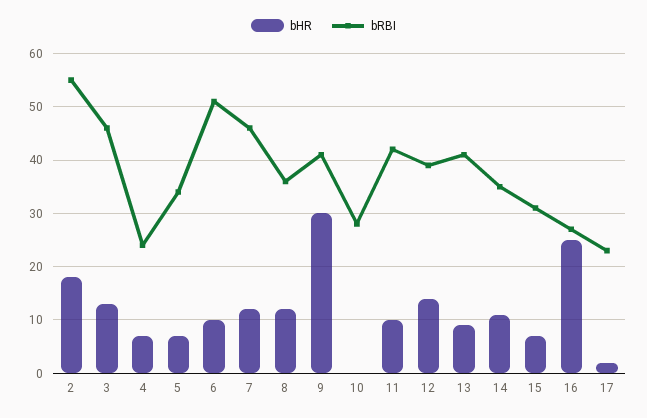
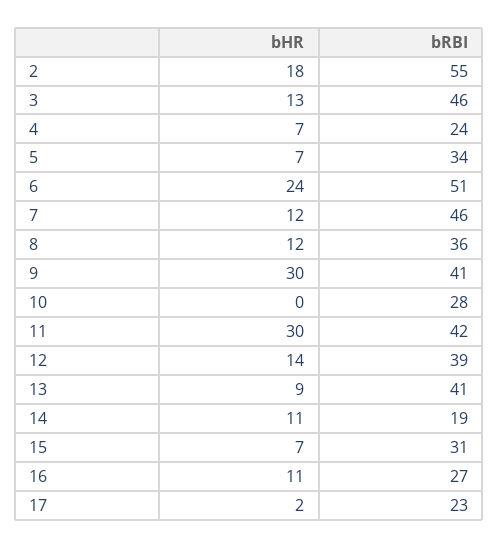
bHR, 6: 10 -> 24
bHR, 11: 10 -> 30
bRBI, 14: 35 -> 19
bHR, 16: 25 -> 11

